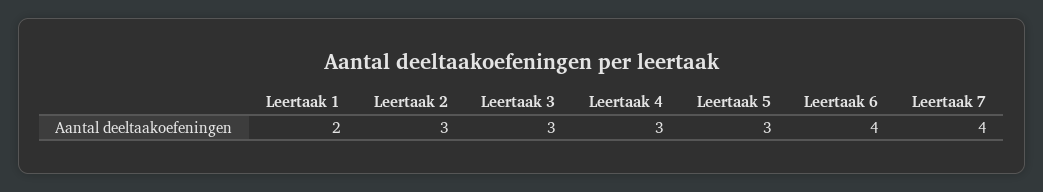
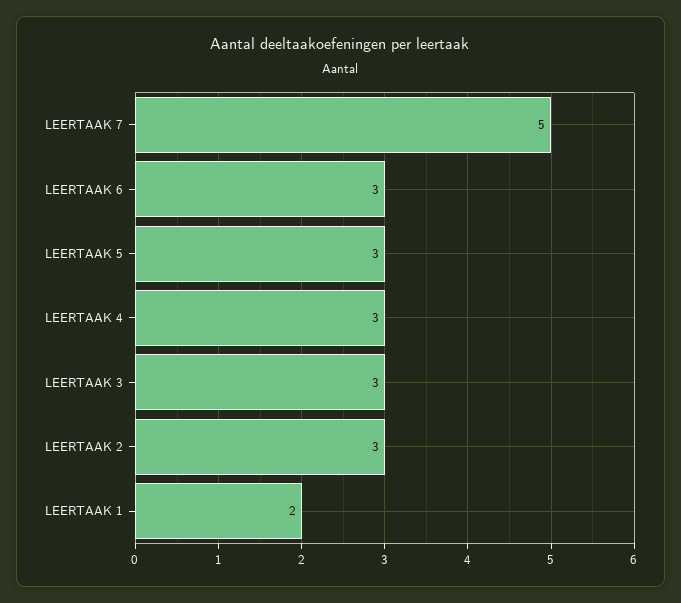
Leertaak 6: 4 -> 3
Leertaak 7: 4 -> 5

